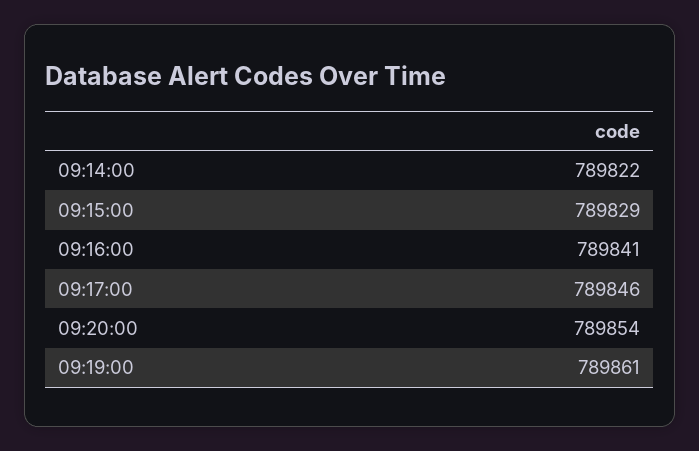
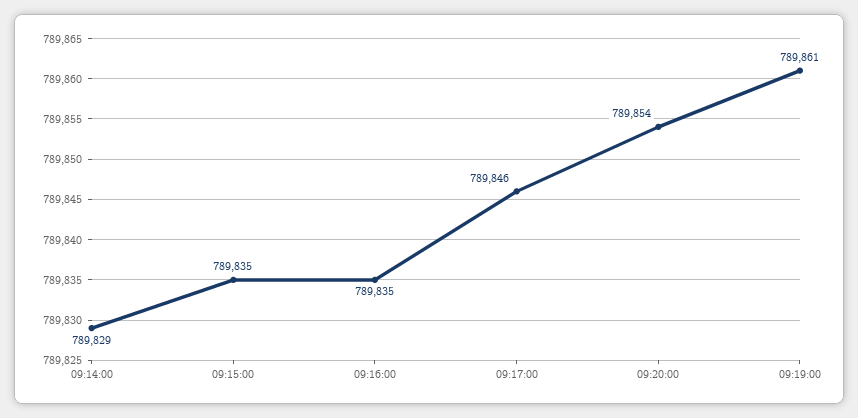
09:14:00: 789822 -> 789829
09:15:00: 789829 -> 789835
09:16:00: 789841 -> 789835

